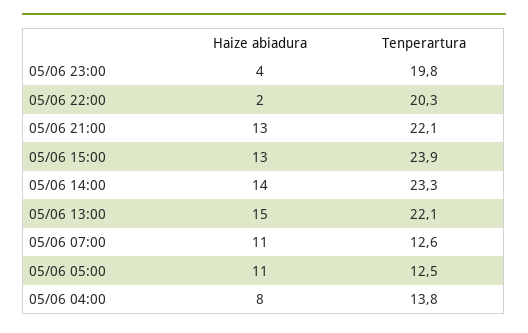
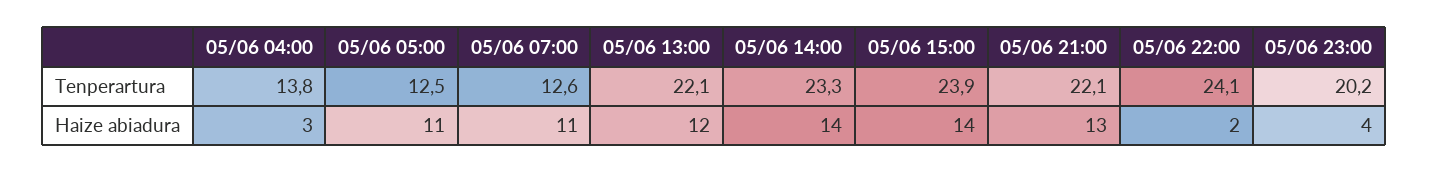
Tenperartura, 05/06 23:00: 19.8 -> 20.2
Tenperartura, 05/06 22:00: 20.3 -> 24.1
Haize abiadura, 05/06 15:00: 13 -> 14
Haize abiadura, 05/06 13:00: 15 -> 12
Haize abiadura, 05/06 04:00: 8 -> 3

